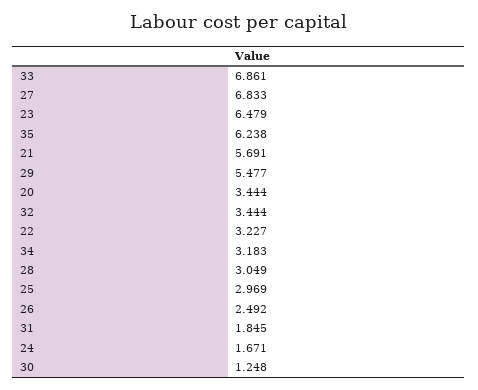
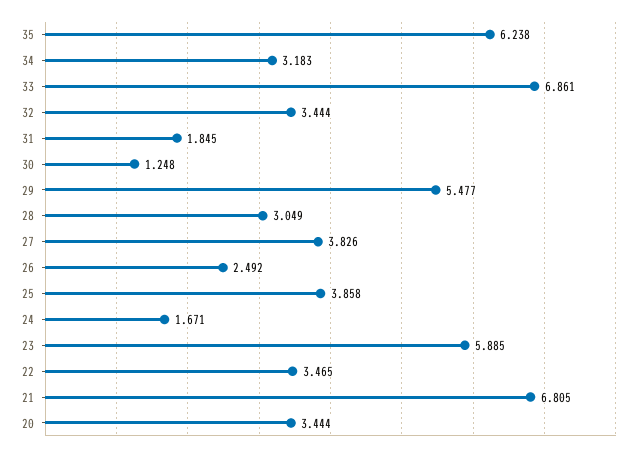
27: 6.833 -> 3.826
23: 6.479 -> 5.885
21: 5.691 -> 6.805
22: 3.227 -> 3.465
25: 2.969 -> 3.858

